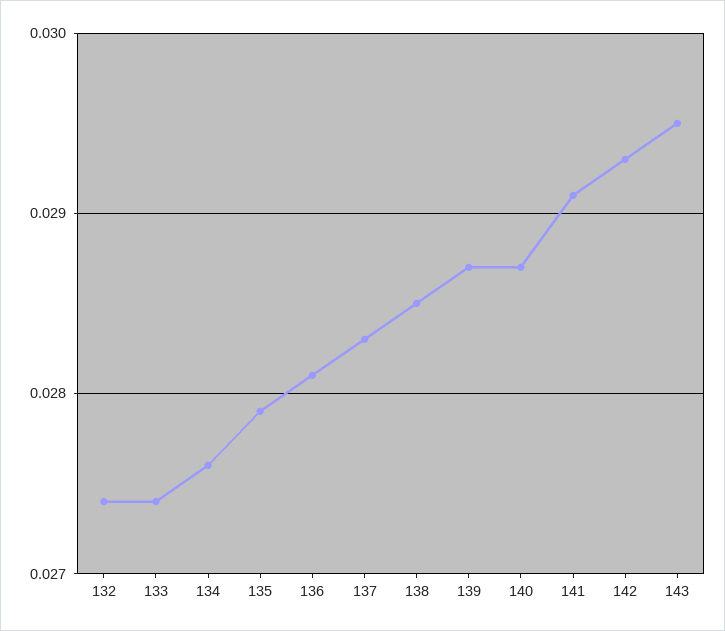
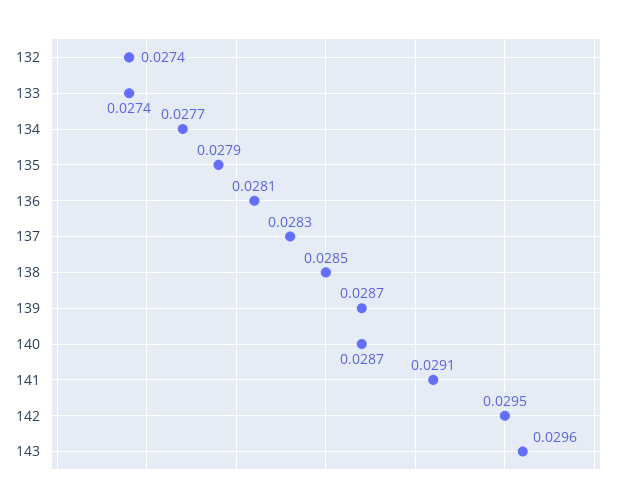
134: 0.0276 -> 0.0277
142: 0.0293 -> 0.0295
143: 0.0295 -> 0.0296

